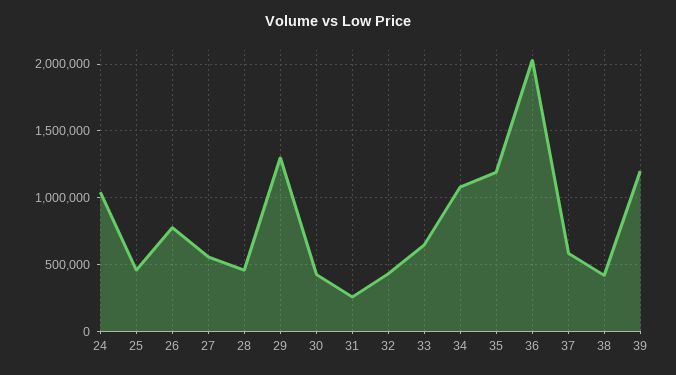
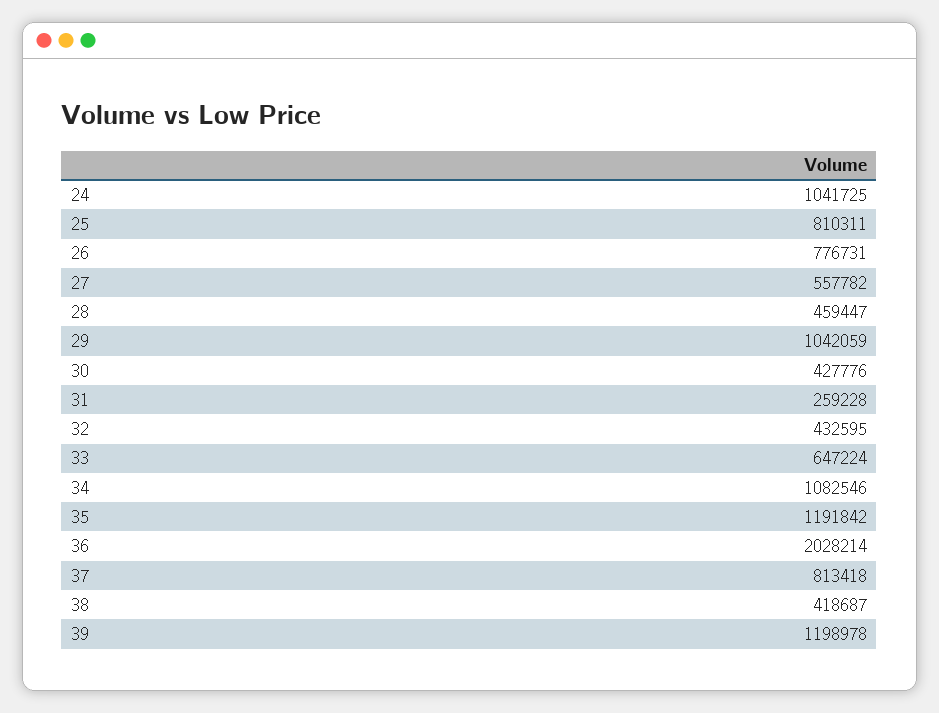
25: 450000 -> 810311
29: 1300000 -> 1042059
37: 600000 -> 813418

